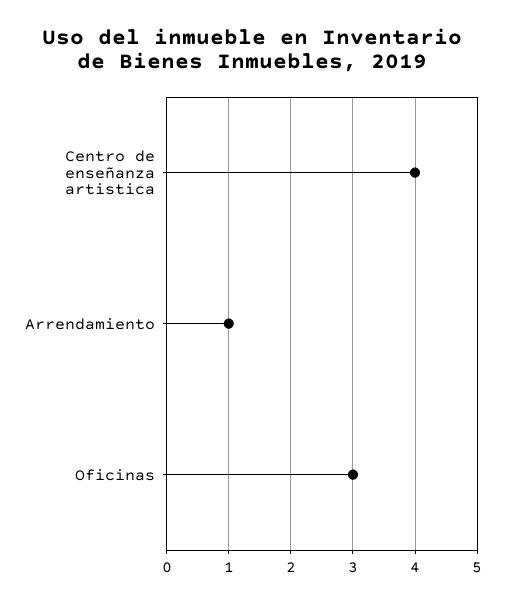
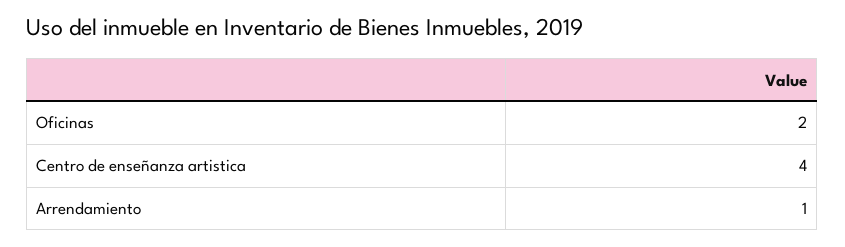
Oficinas: 3 -> 2

